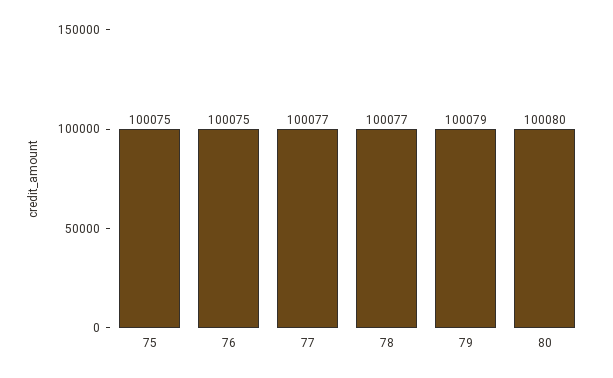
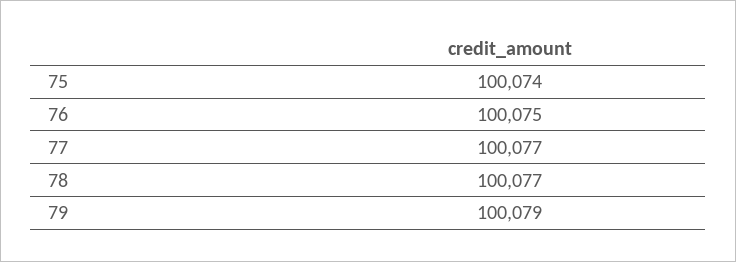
75: 100075 -> 100074
80: 100080 -> none

